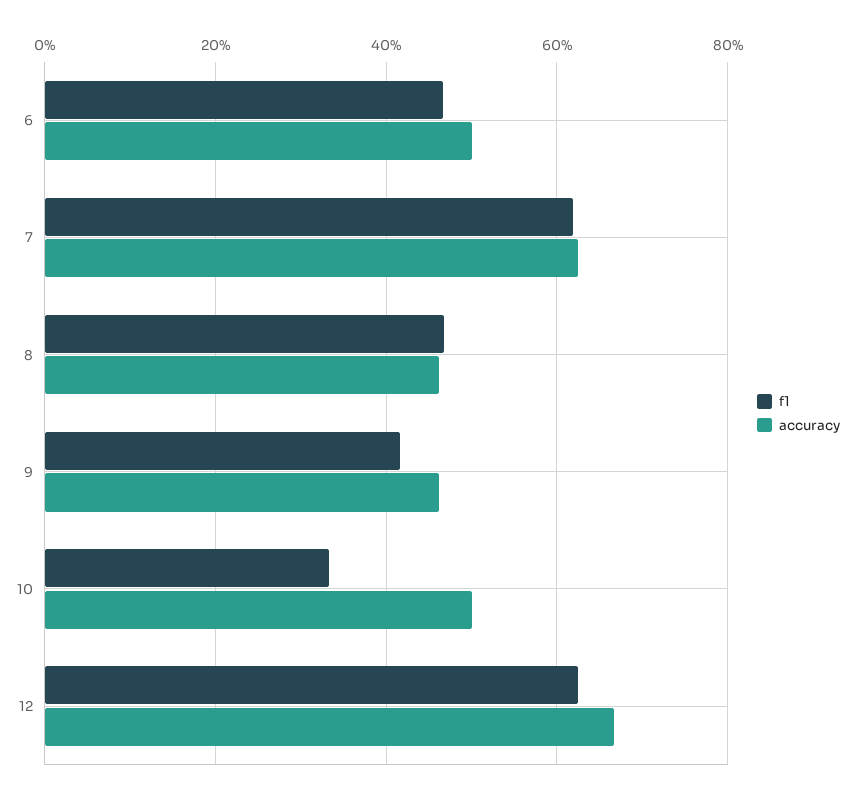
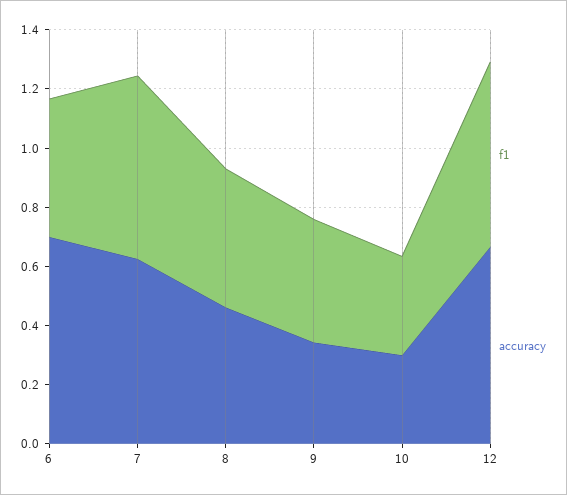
accuracy, 6: 0.5 -> 0.7
accuracy, 9: 0.46 -> 0.35
accuracy, 10: 0.5 -> 0.3

